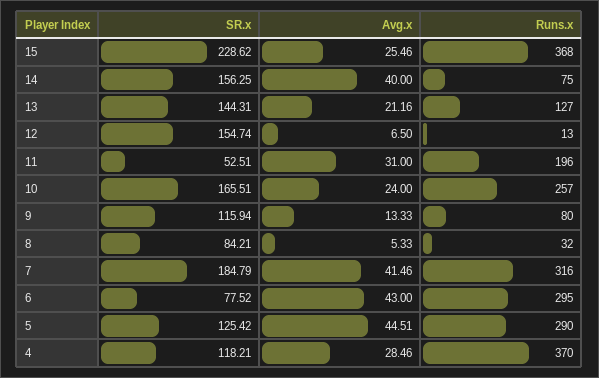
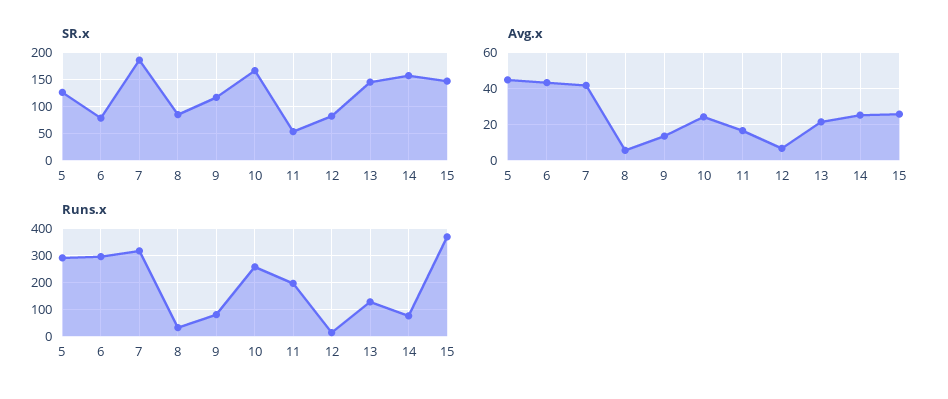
SR.x, 15: 228.62 -> 150
Avg.x, 14: 40 -> 25
SR.x, 12: 154.74 -> 75
Avg.x, 11: 31 -> 15
SR.x, 4: 118.21 -> none
Avg.x, 4: 28.46 -> none
Runs.x, 4: 370 -> none

